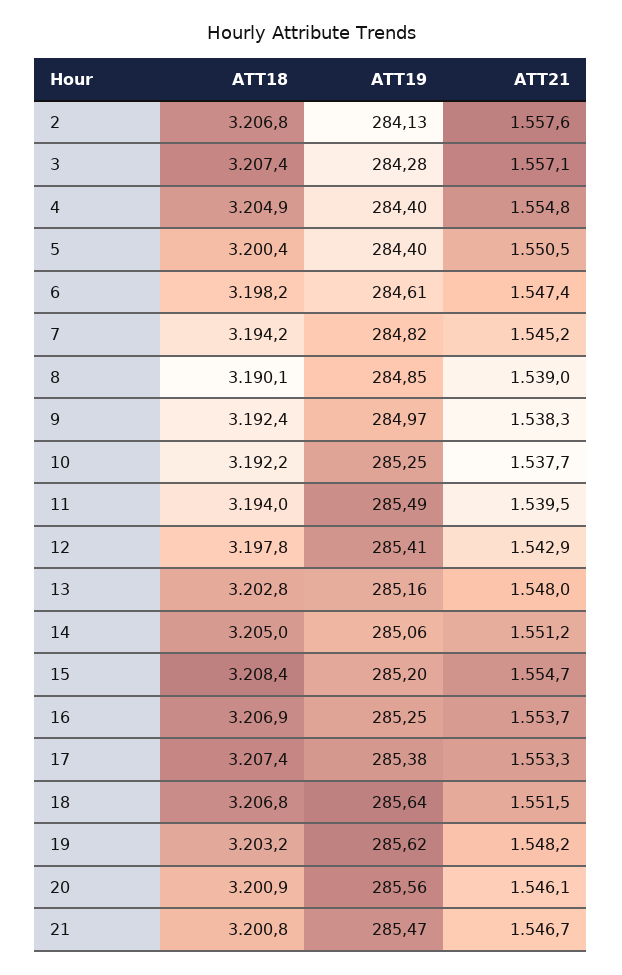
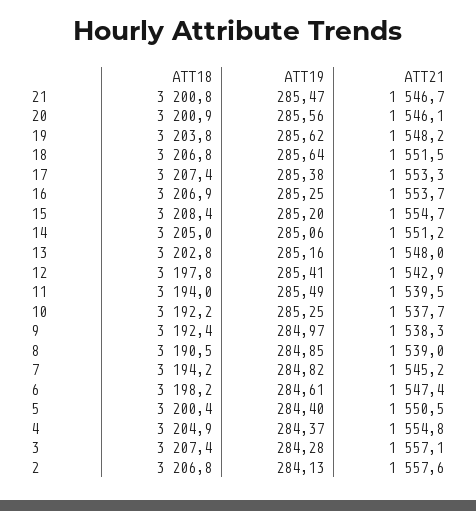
ATT19, 4: 284.4 -> 284.37
ATT18, 8: 3190.1 -> 3190.5
ATT18, 19: 3203.2 -> 3203.8

